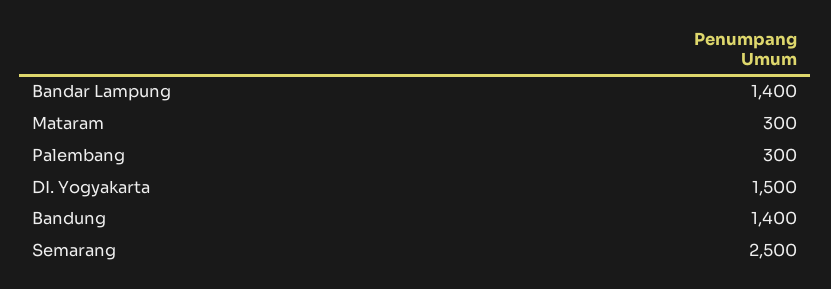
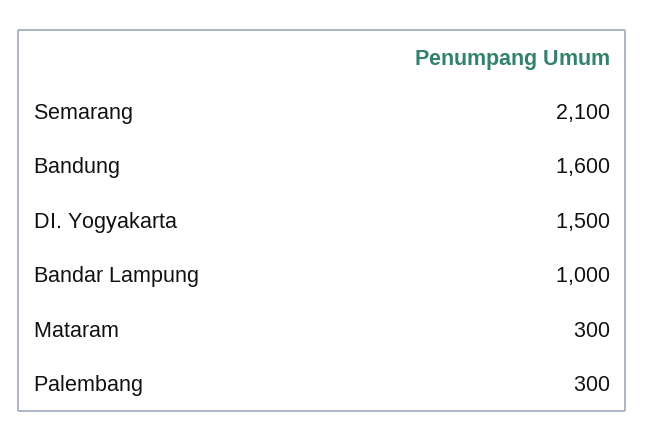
Bandar Lampung: 1400 -> 1000
Bandung: 1400 -> 1600
Semarang: 2500 -> 2100

